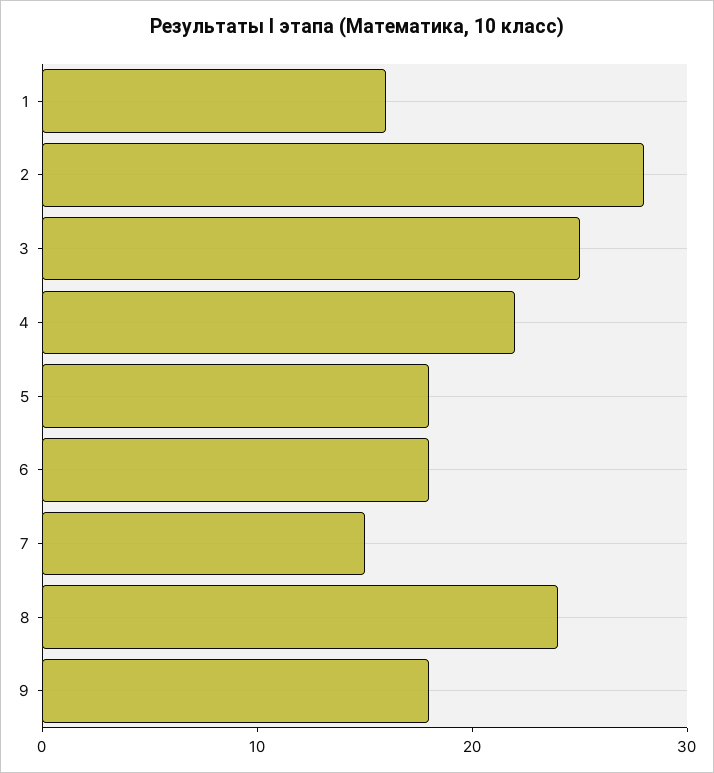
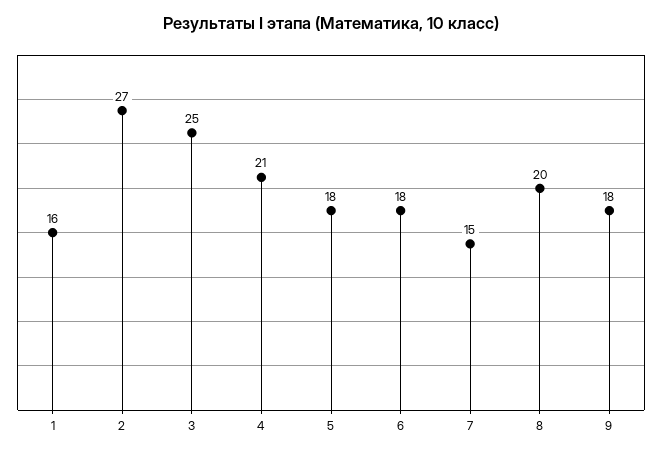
2: 28 -> 27
4: 22 -> 21
8: 24 -> 20

